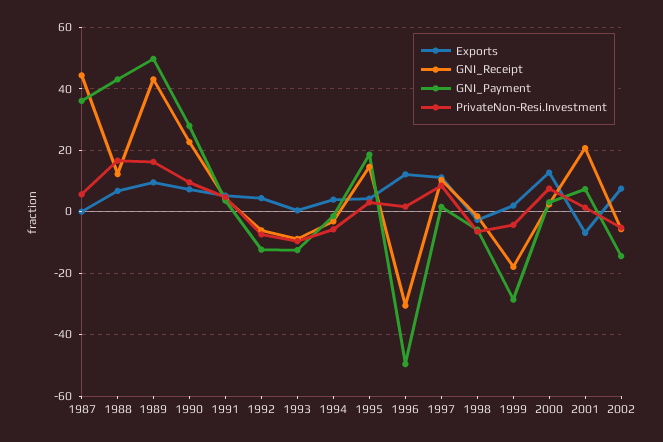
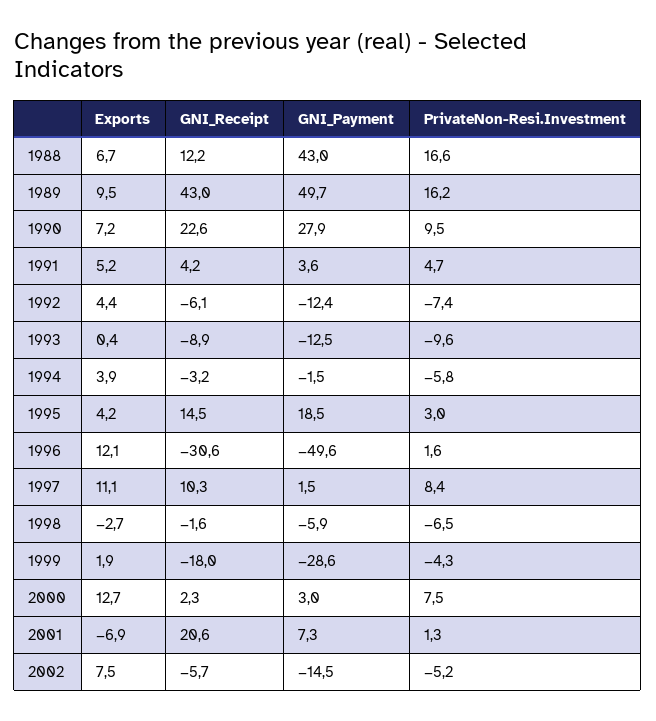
Exports, 1987: 0 -> none
GNI_Receipt, 1987: 44 -> none
GNI_Payment, 1987: 36 -> none
PrivateNon-Resi.Investment, 1987: 6 -> none

